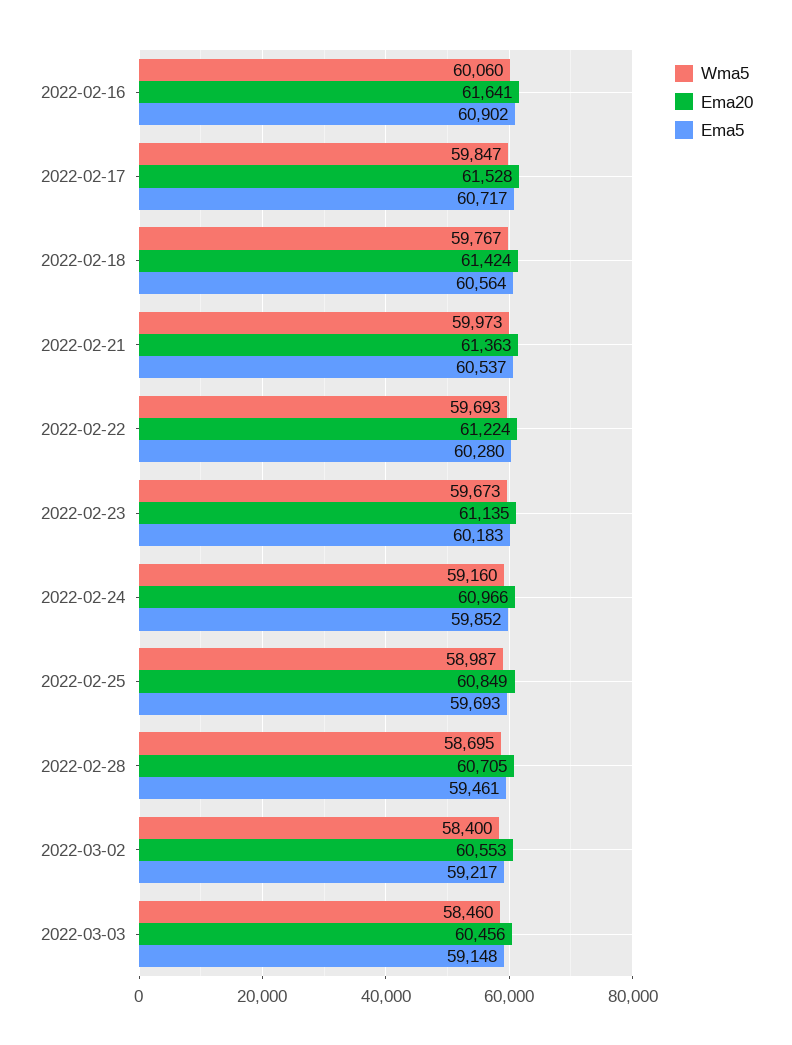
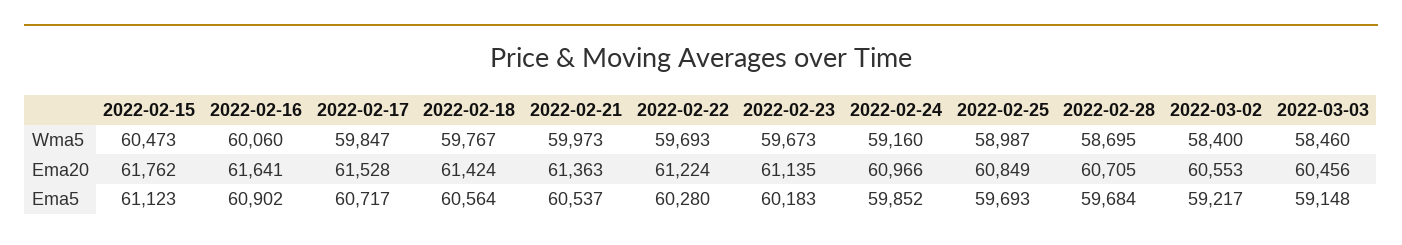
Ema5, 2022-02-28: 59461 -> 59684
Wma5, 2022-02-15: none -> 60473
Ema20, 2022-02-15: none -> 61762
Ema5, 2022-02-15: none -> 61123

